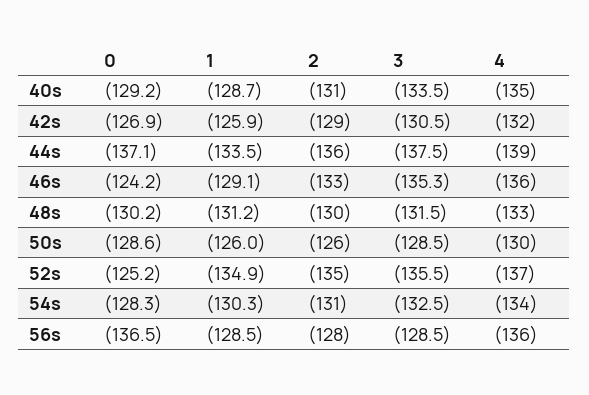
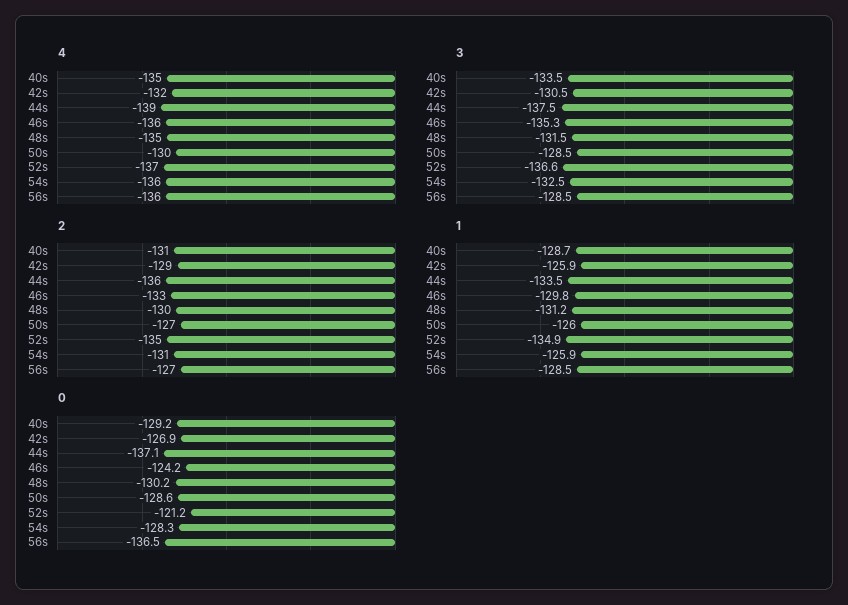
1, 46s: -129.1 -> -129.8
4, 48s: -133 -> -135
2, 50s: -126 -> -127
0, 52s: -125.2 -> -121.2
3, 52s: -135.5 -> -136.6
1, 54s: -130.3 -> -125.9
4, 54s: -134 -> -136
2, 56s: -128 -> -127

